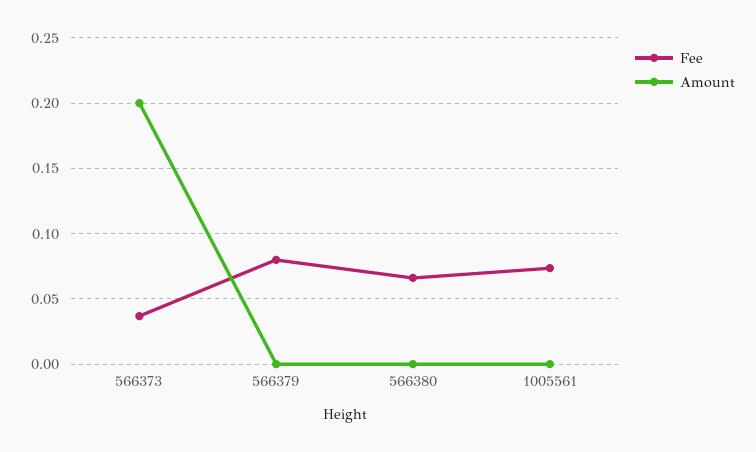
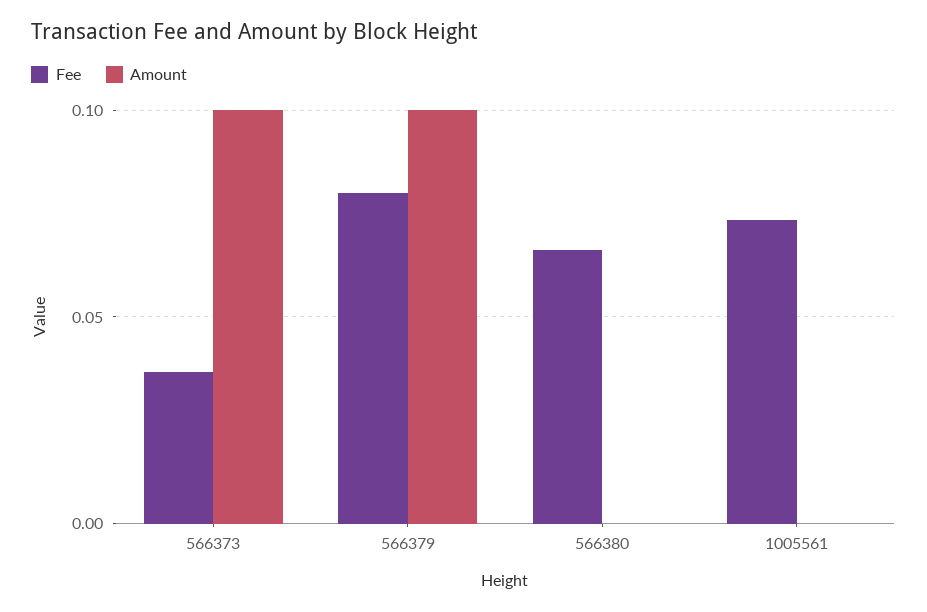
Amount, 566373: 0.2 -> 0.1
Amount, 566379: 0 -> 0.1

